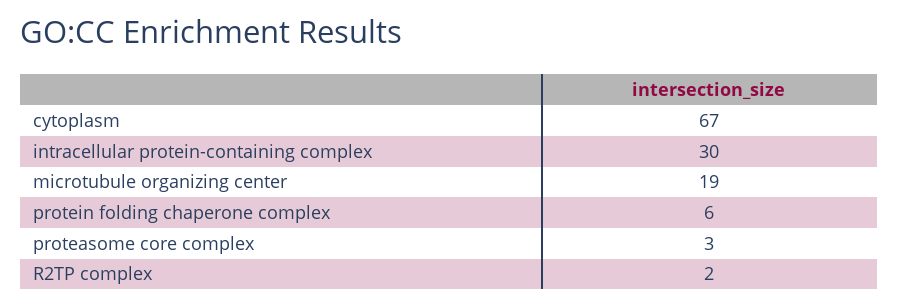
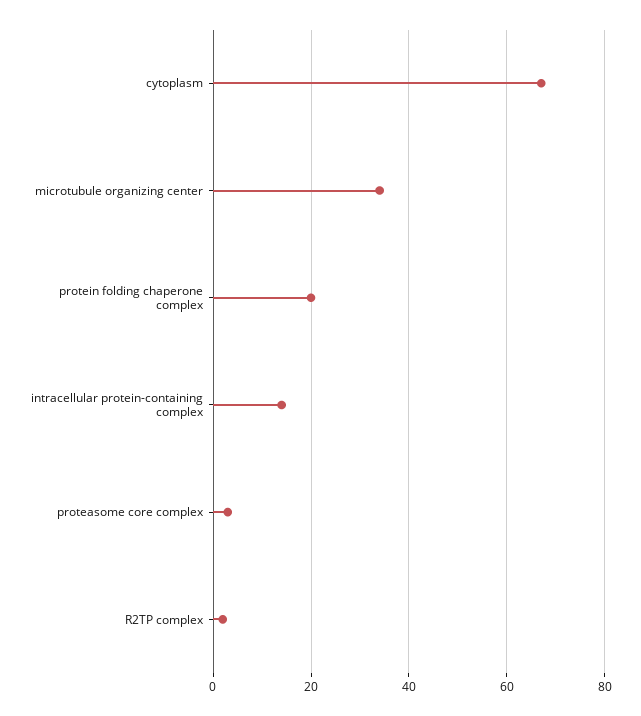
intracellular protein-containing complex: 30 -> 15
microtubule organizing center: 19 -> 35
protein folding chaperone complex: 6 -> 20

